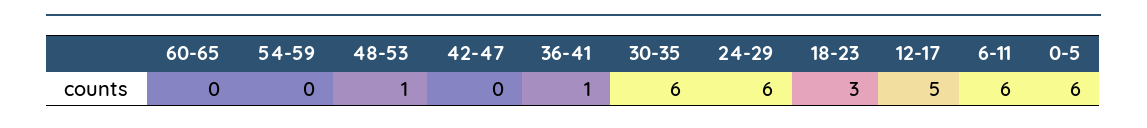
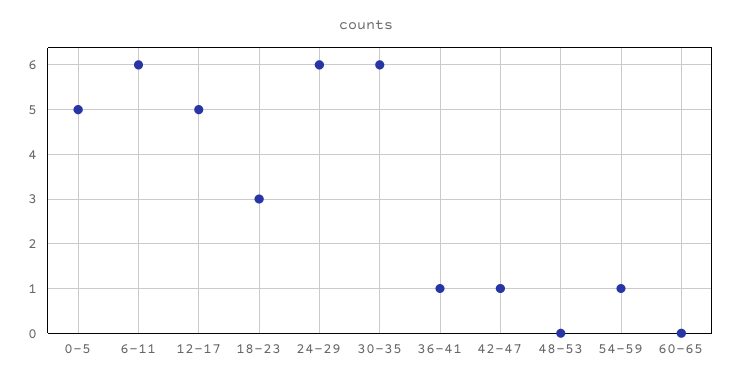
54-59: 0 -> 1
48-53: 1 -> 0
42-47: 0 -> 1
0-5: 6 -> 5

